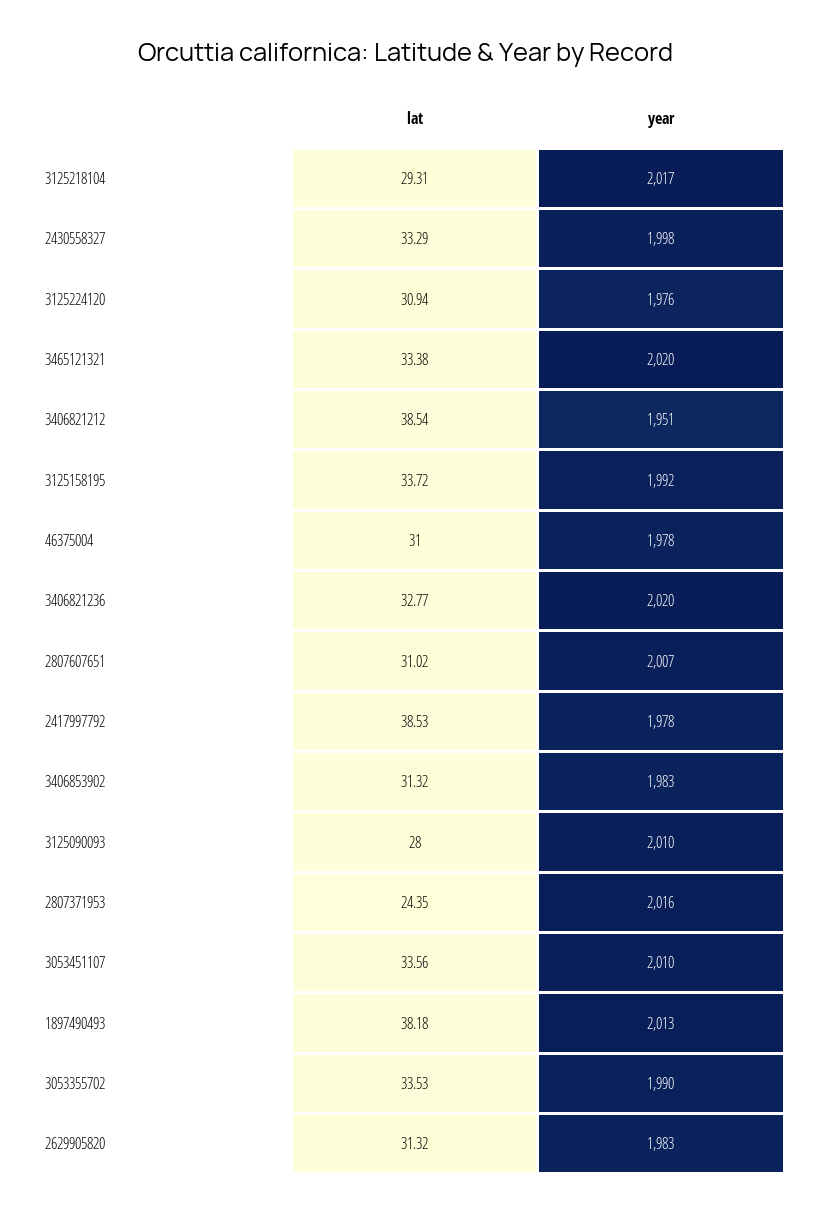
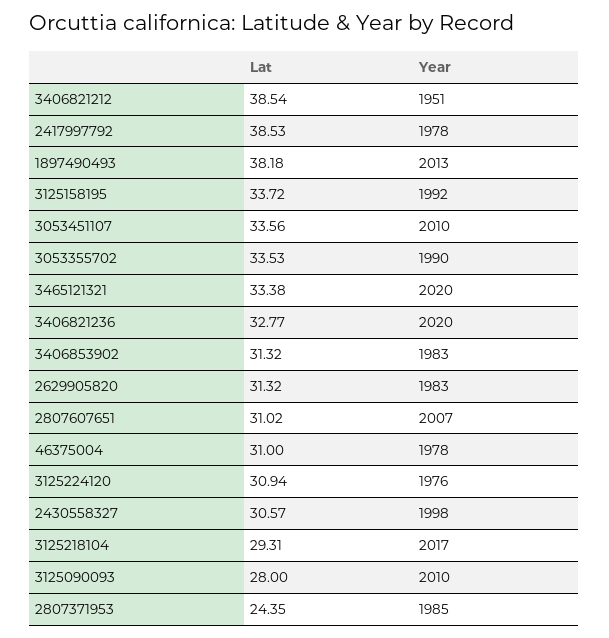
lat, 2430558327: 33.29 -> 30.57
year, 2807371953: 2016 -> 1985

